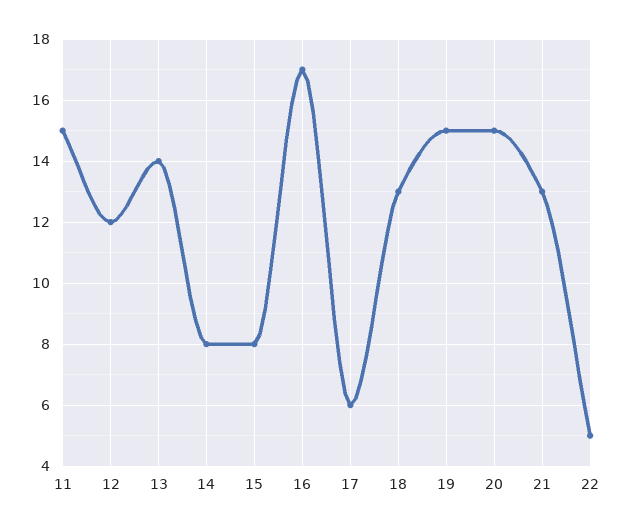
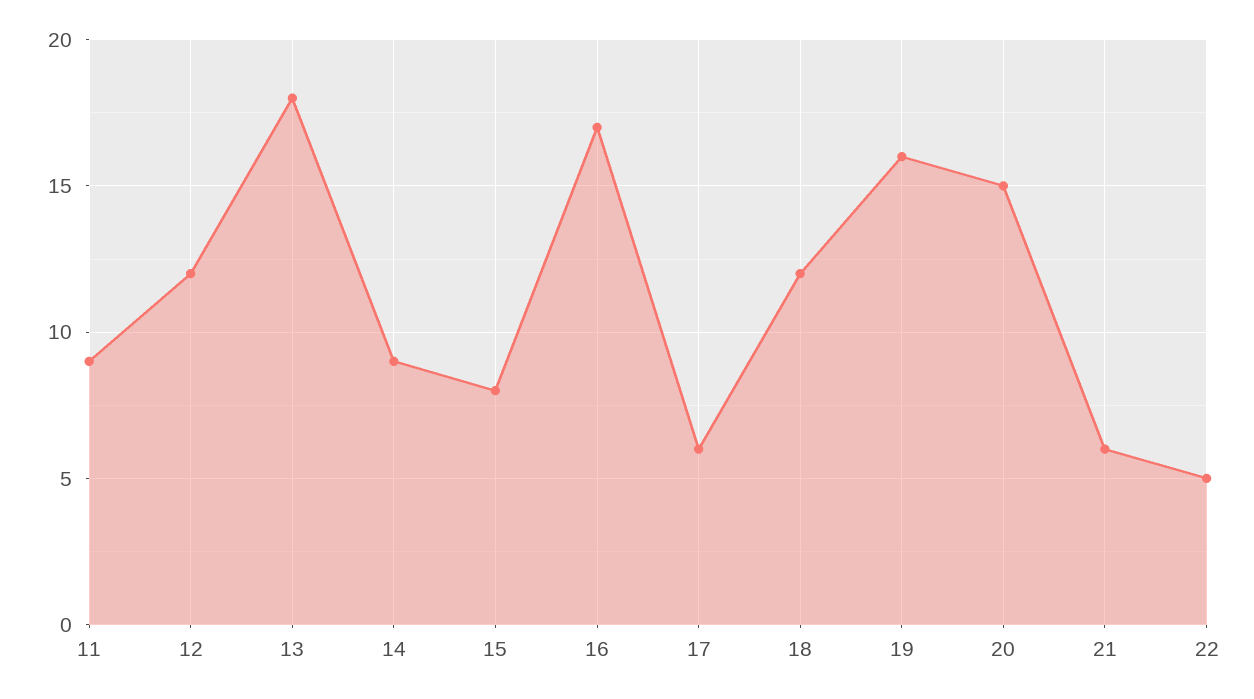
11: 15 -> 9
13: 14 -> 18
14: 8 -> 9
18: 13 -> 12
19: 15 -> 16
21: 13 -> 6

